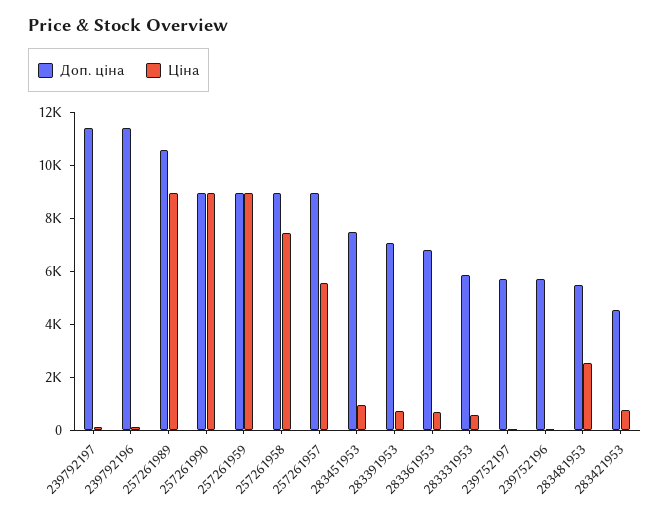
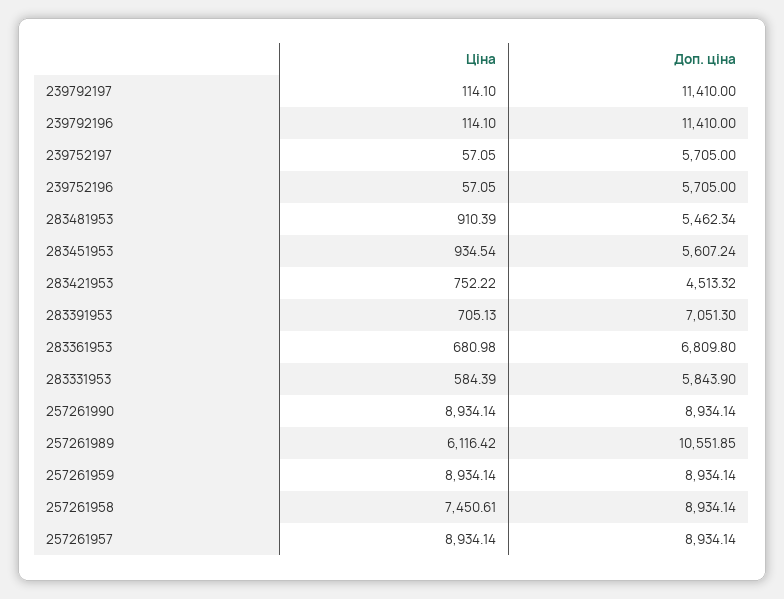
Ціна, 257261989: 9000 -> 6116.42
Ціна, 257261957: 5500 -> 8934.14
Доп. ціна, 283451953: 7500 -> 5607.24
Ціна, 283481953: 2500 -> 910.39

